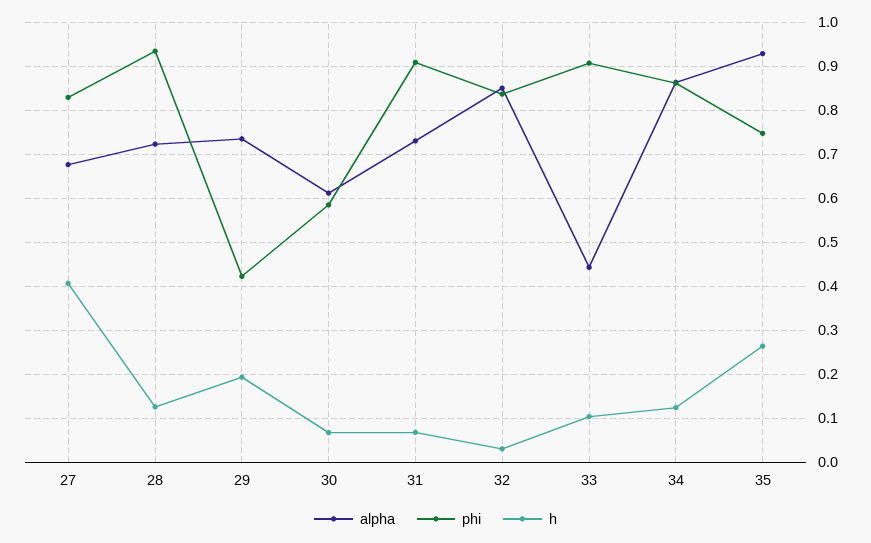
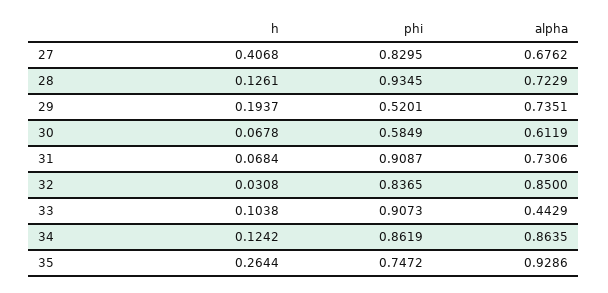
phi, 29: 0.42 -> 0.5201

